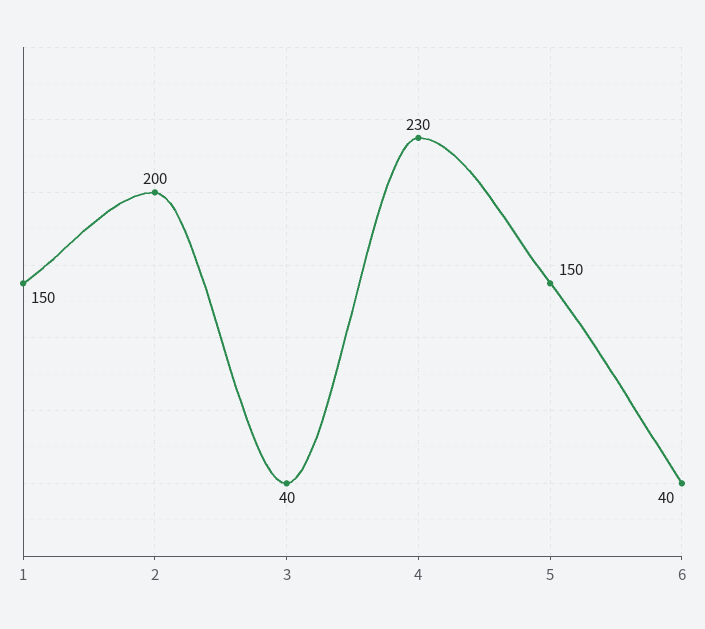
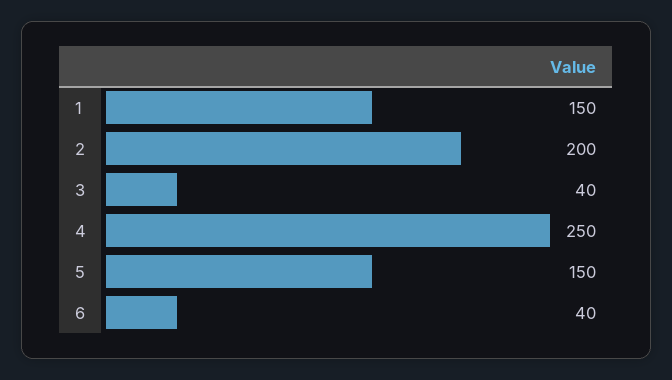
4: 230 -> 250

